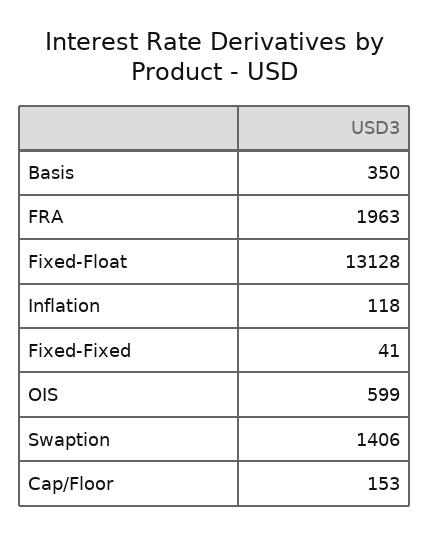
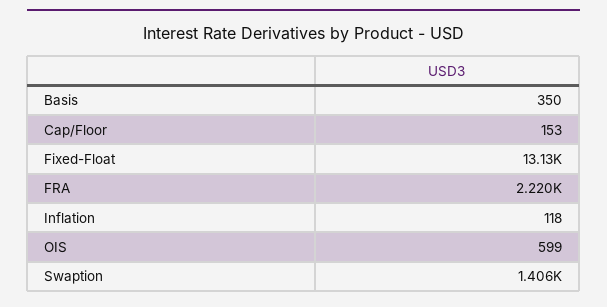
FRA: 1963 -> 2220
Fixed-Fixed: 41 -> none

